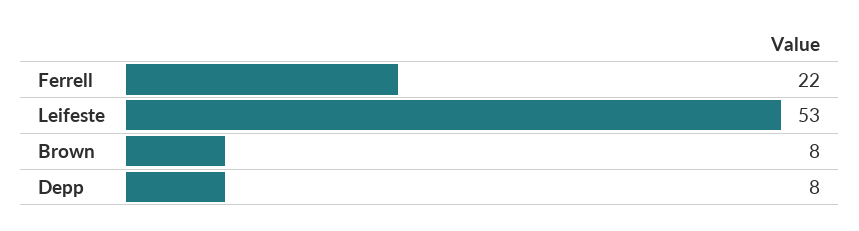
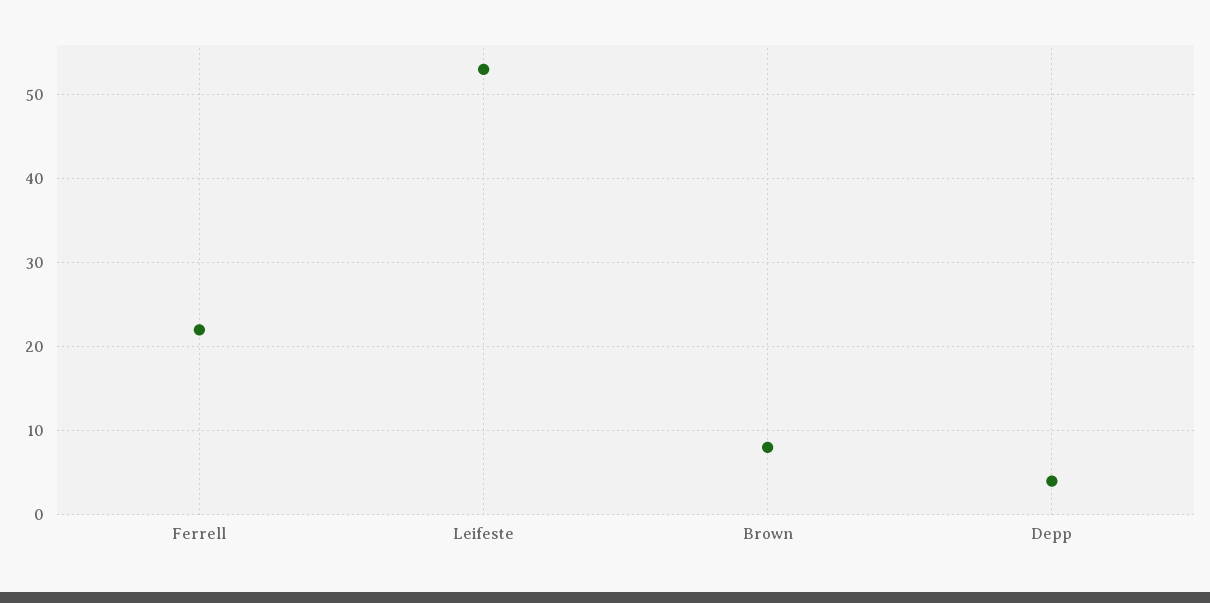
Depp: 8 -> 4

